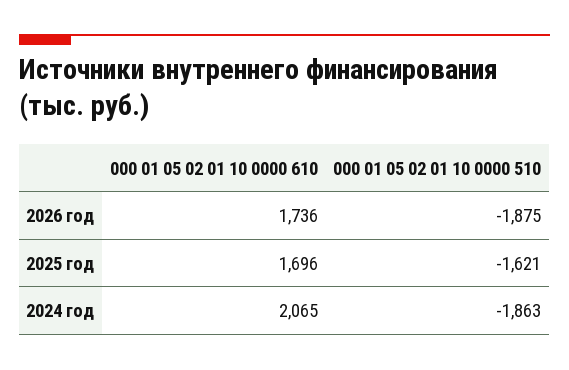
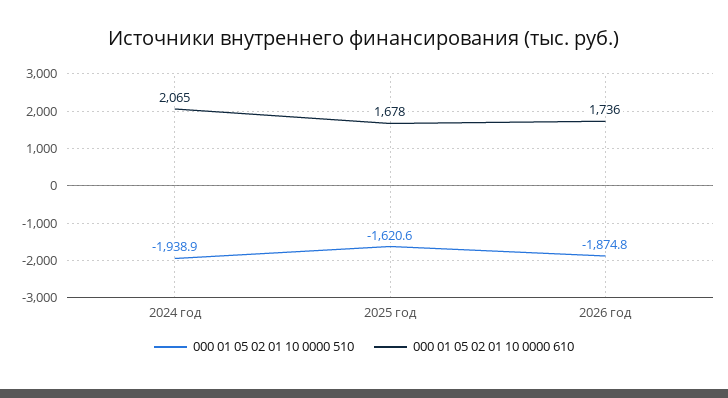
000 01 05 02 01 10 0000 610, 2025 год: 1696 -> 1678
000 01 05 02 01 10 0000 510, 2024 год: -1863 -> -1938.9

